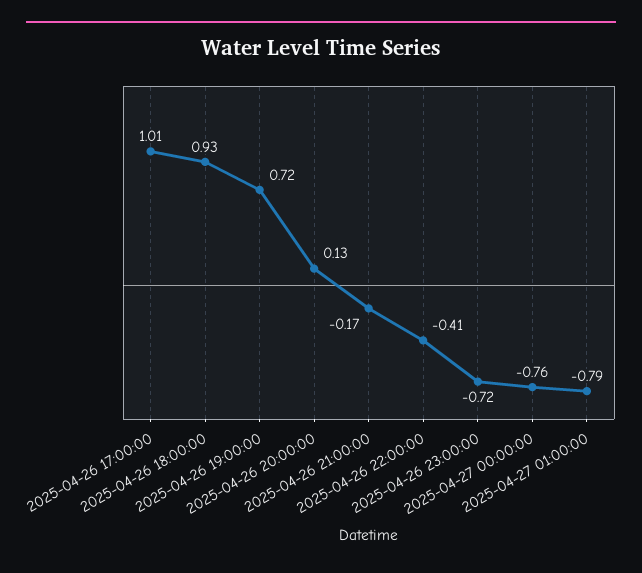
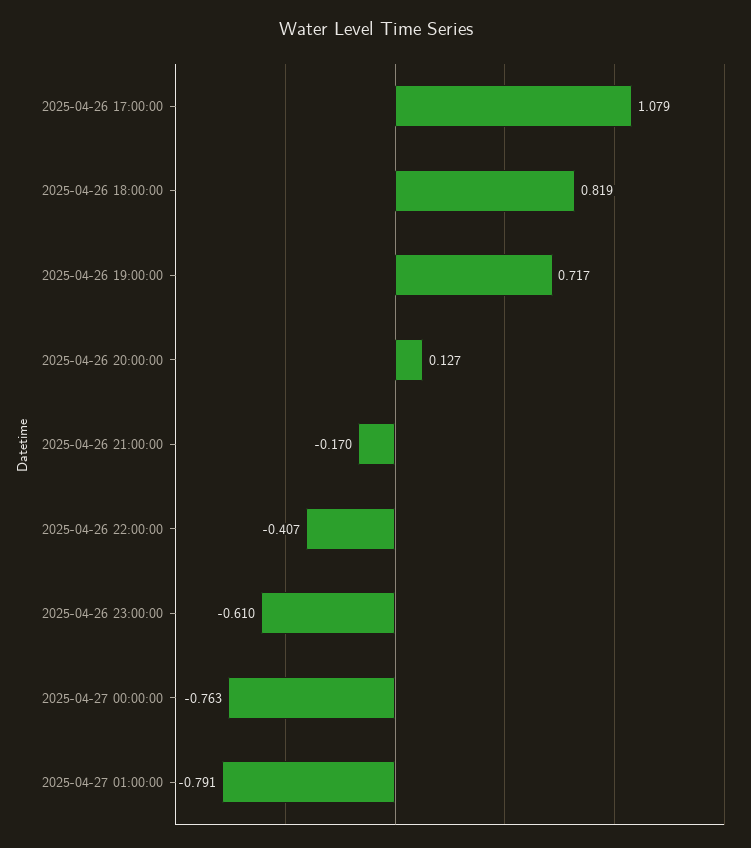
2025-04-26 17:00:00: 1.01 -> 1.079
2025-04-26 18:00:00: 0.93 -> 0.819
2025-04-26 23:00:00: -0.72 -> -0.61

